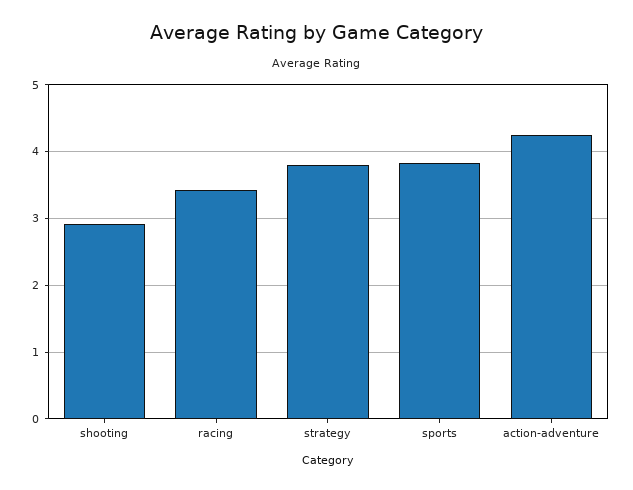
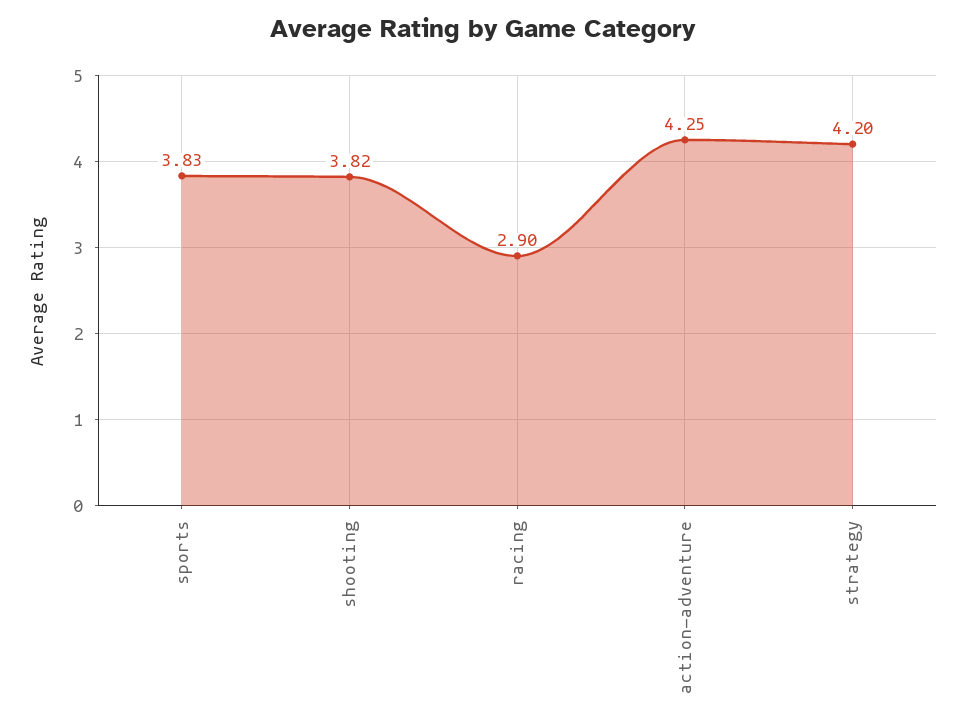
shooting: 2.9 -> 3.82
racing: 3.4 -> 2.9
strategy: 3.8 -> 4.2

